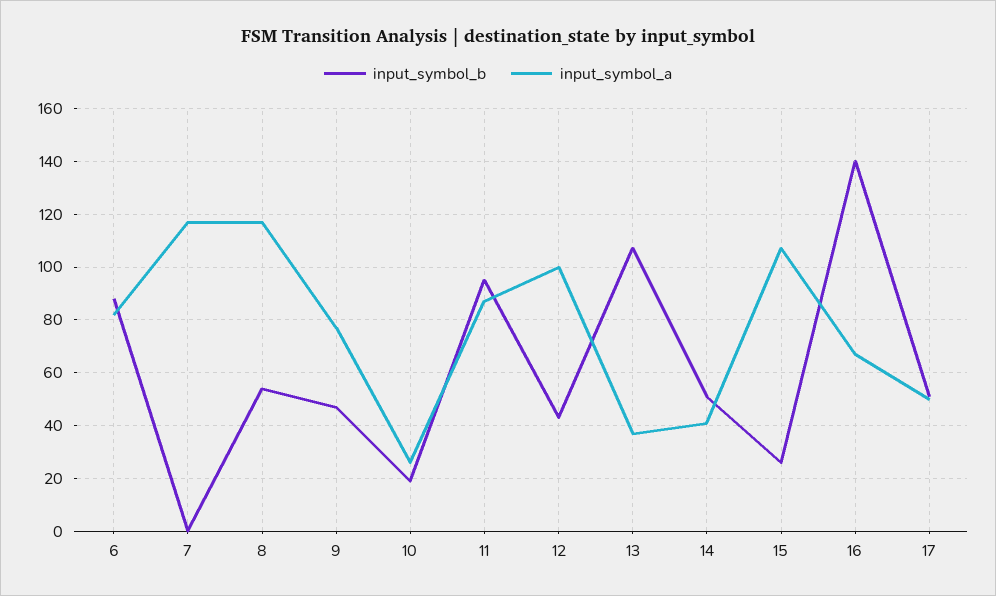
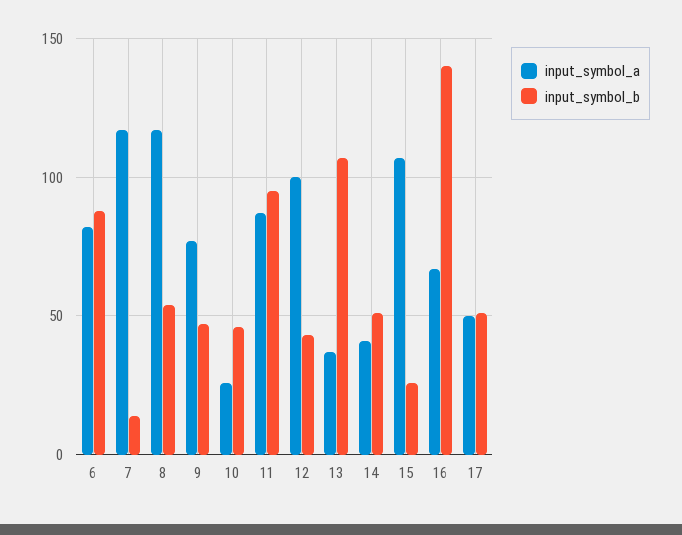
input_symbol_b, 7: 0 -> 15
input_symbol_b, 10: 20 -> 45

